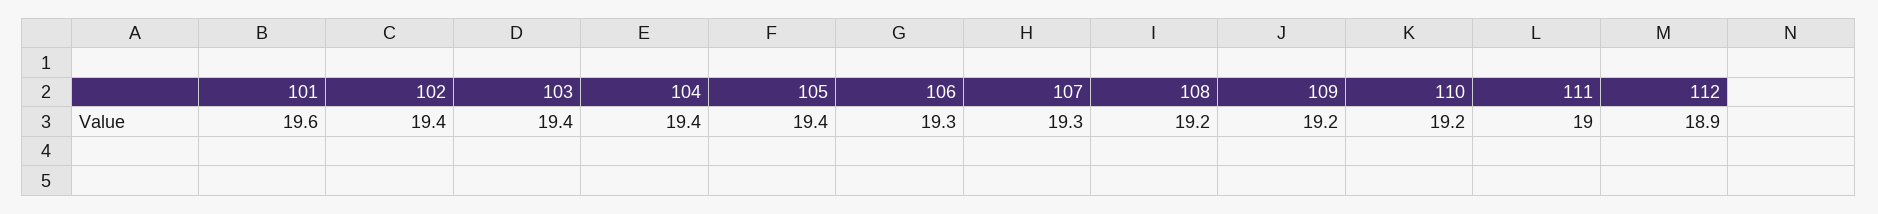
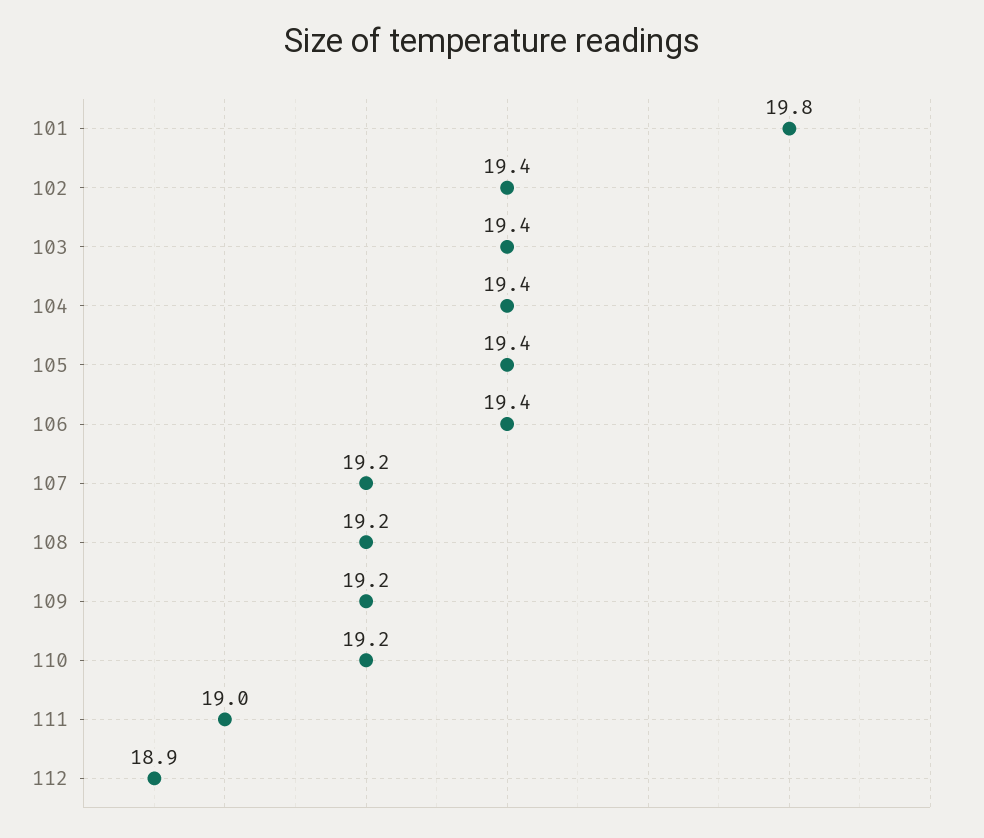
101: 19.6 -> 19.8
106: 19.3 -> 19.4
107: 19.3 -> 19.2

